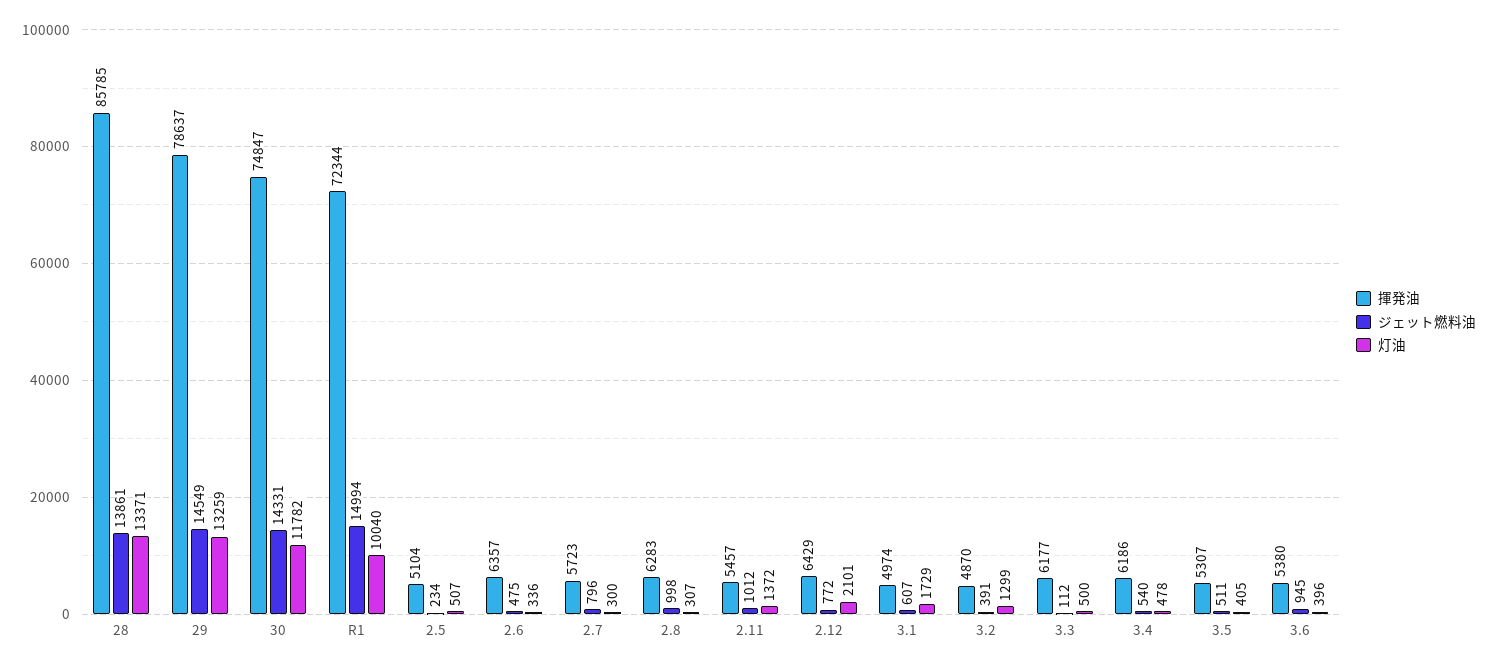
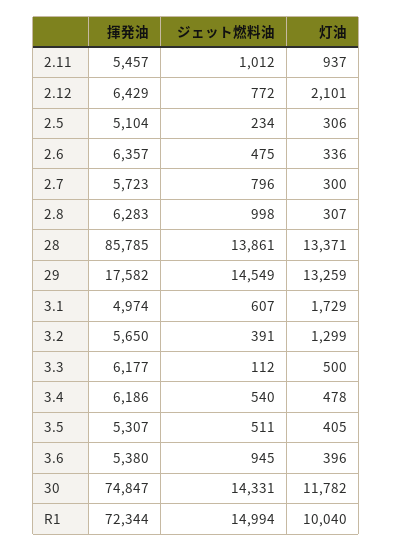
揮発油, 29: 78637 -> 17582
灯油, 2.5: 507 -> 306
灯油, 2.11: 1372 -> 937
揮発油, 3.2: 4870 -> 5650

